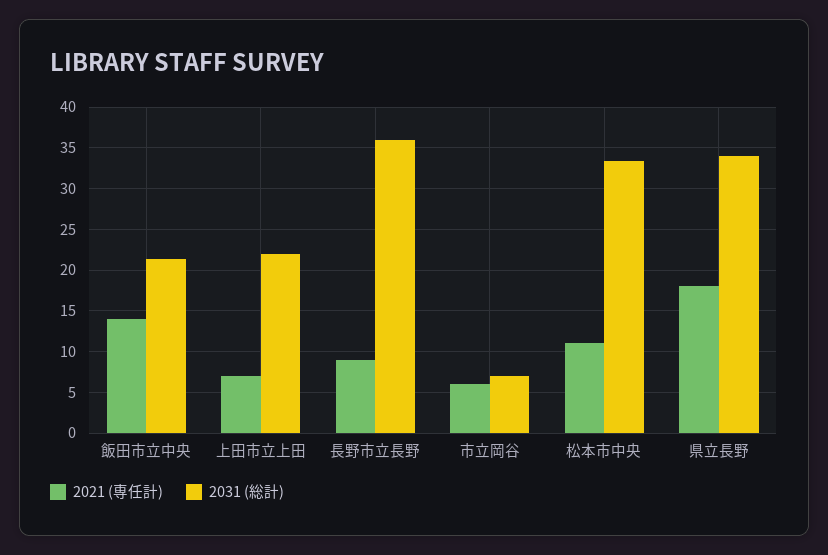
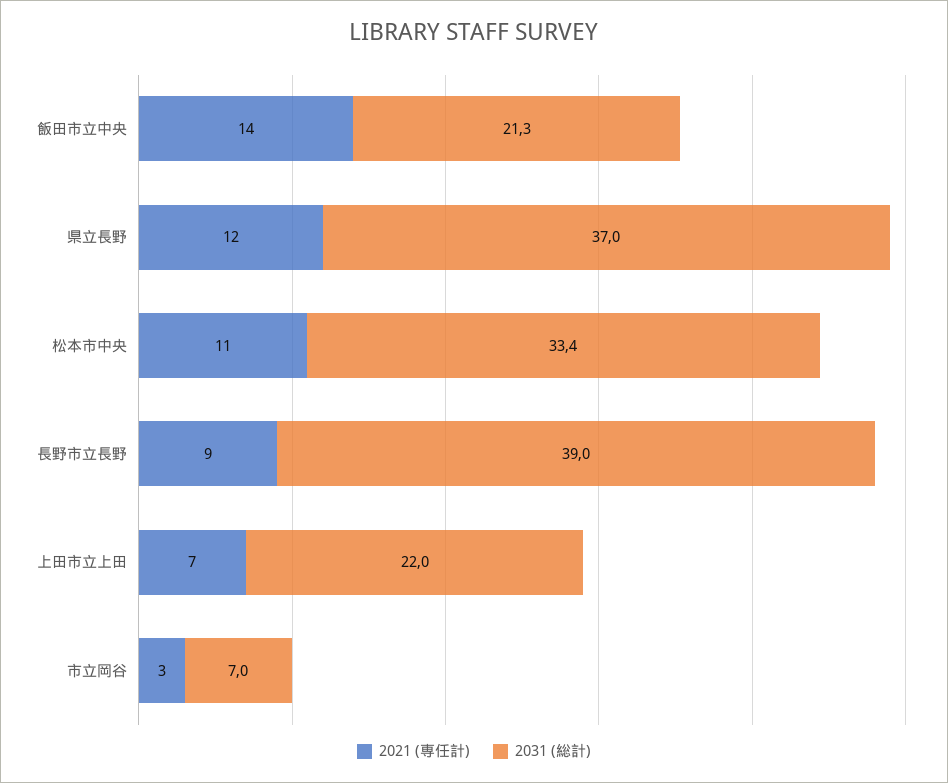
2031 (総計), 長野市立長野: 36 -> 39
2021 (専任計), 市立岡谷: 6 -> 3
2021 (専任計), 県立長野: 18 -> 12
2031 (総計), 県立長野: 34 -> 37

